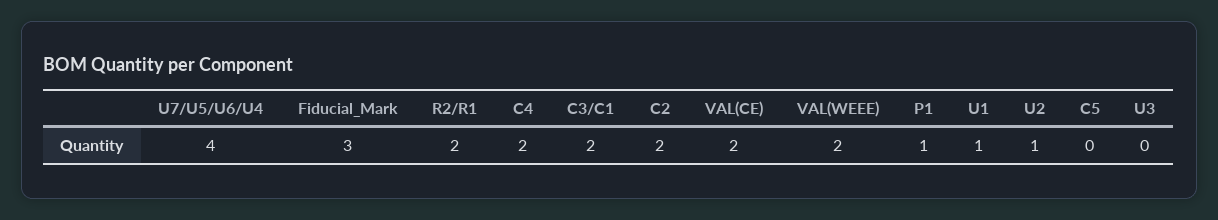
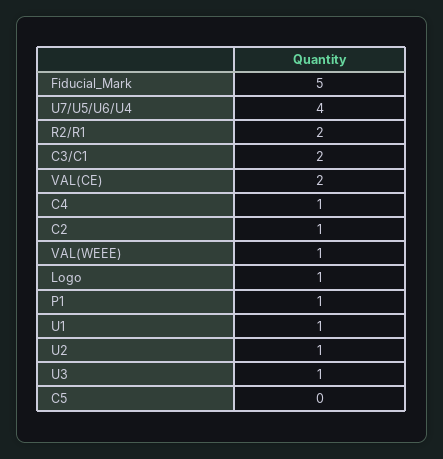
Fiducial_Mark: 3 -> 5
C4: 2 -> 1
C2: 2 -> 1
VAL(WEEE): 2 -> 1
U3: 0 -> 1
Logo: none -> 1

